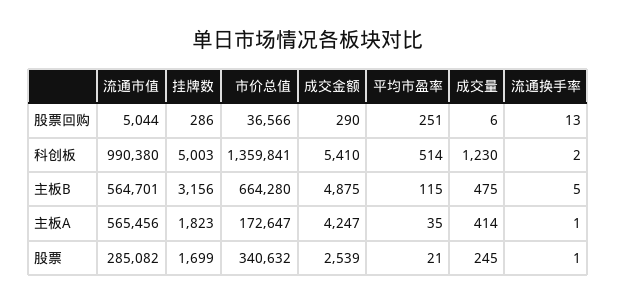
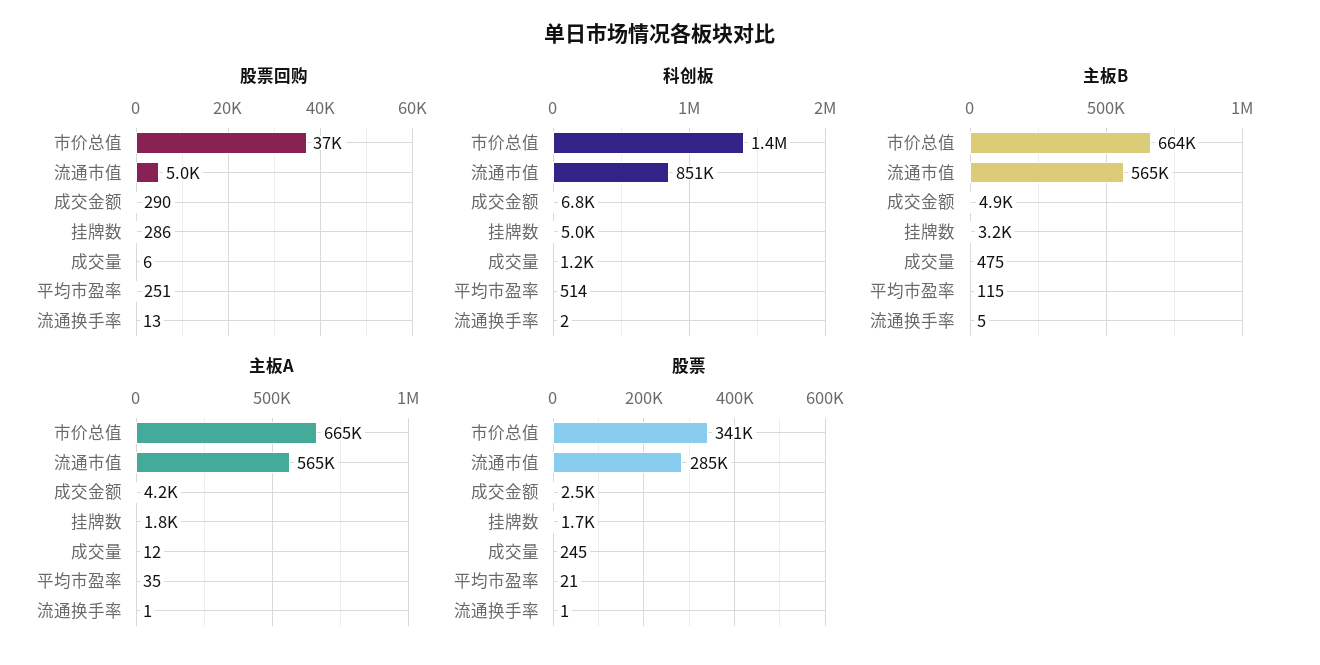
科创板, 流通市值: 990380 -> 851000
科创板, 成交金额: 5410 -> 6800
主板A, 市价总值: 172647 -> 665000
主板A, 成交量: 414 -> 12

